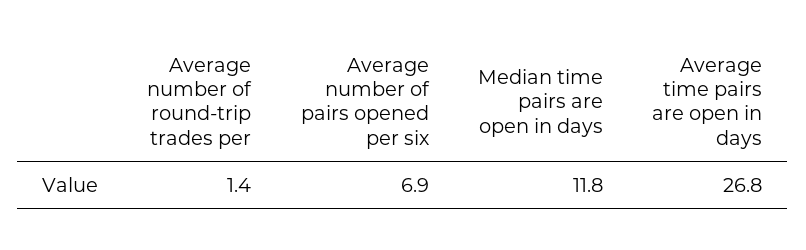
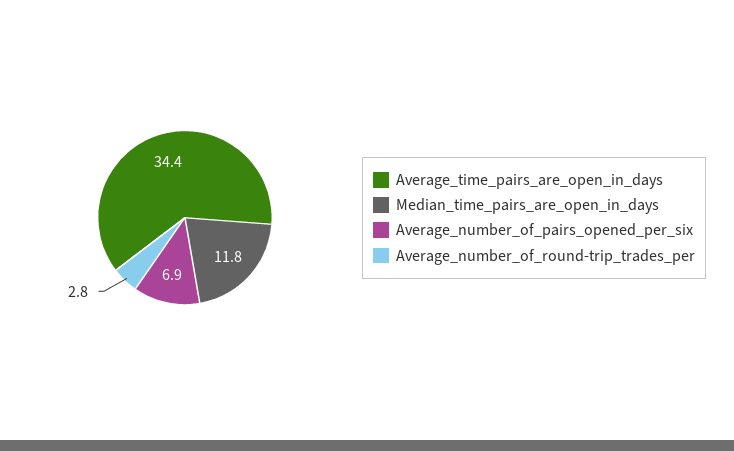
Average number of round-trip trades per: 1.4 -> 2.8
Average time pairs are open in days: 26.8 -> 34.4

